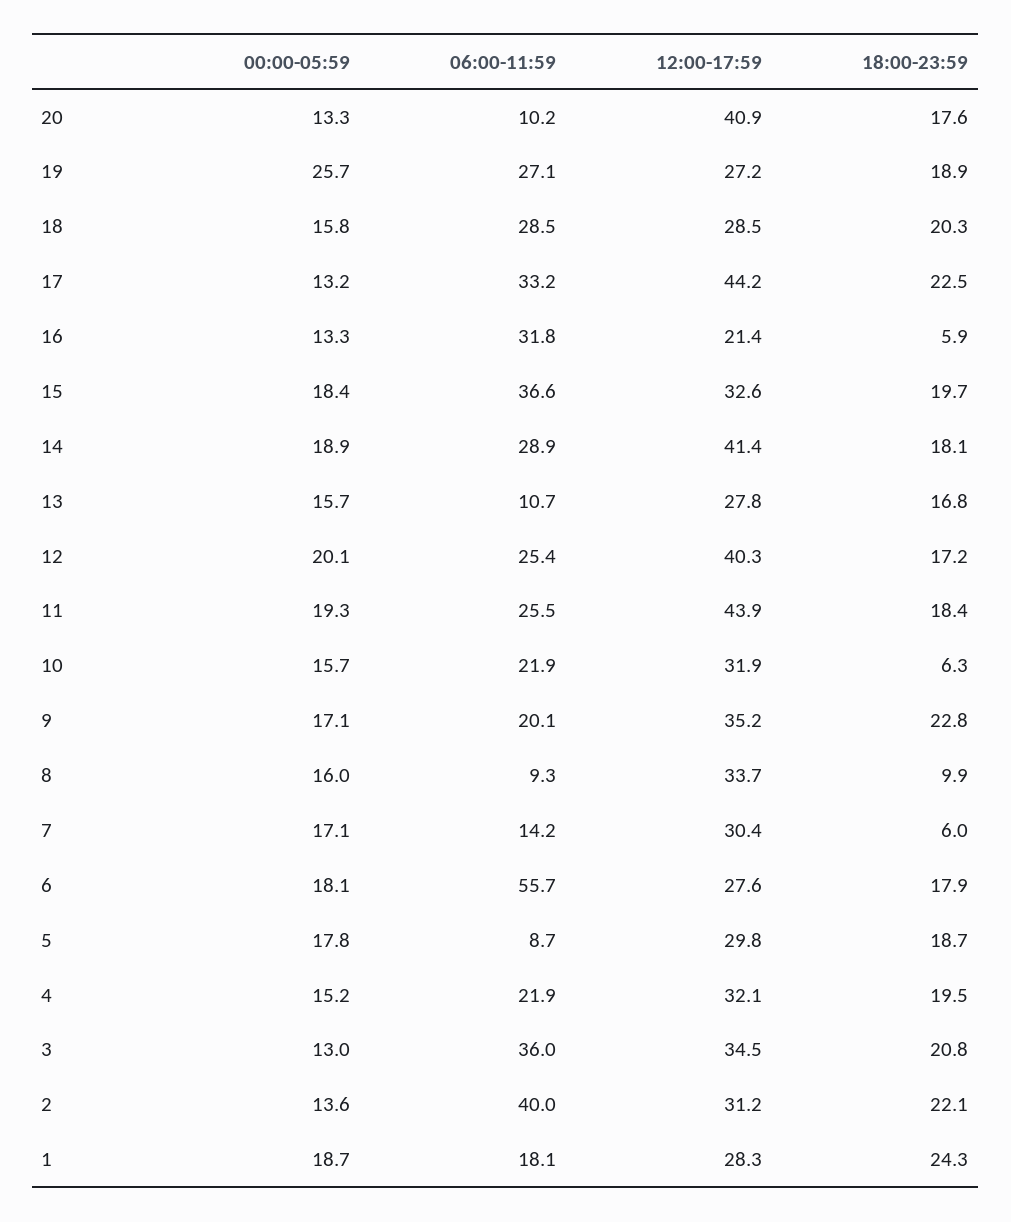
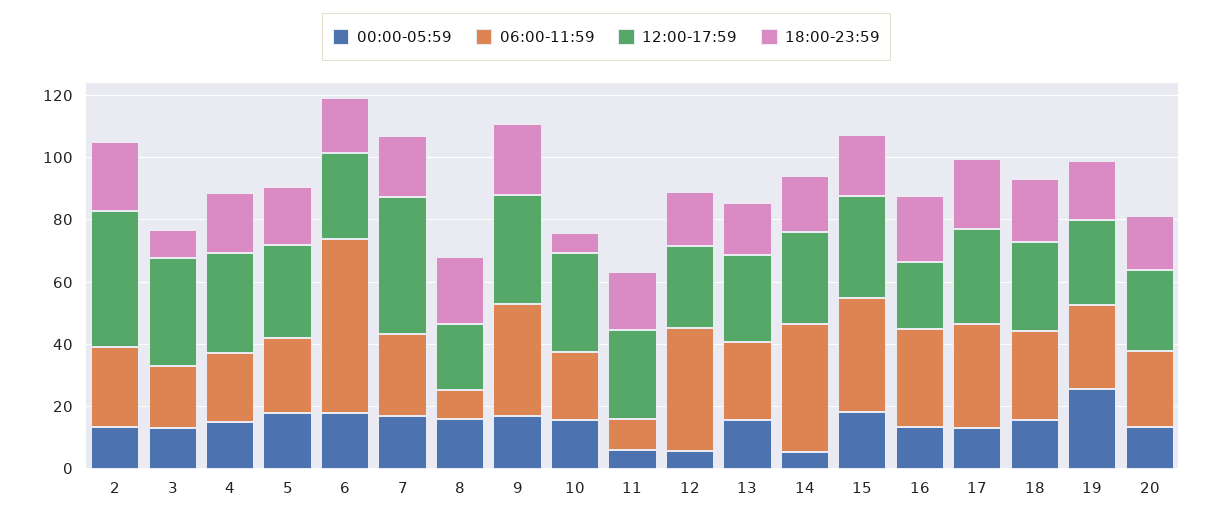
06:00-11:59, 20: 10.2 -> 25
12:00-17:59, 20: 40.9 -> 25
12:00-17:59, 17: 44.2 -> 30
18:00-23:59, 16: 5.9 -> 20
00:00-05:59, 14: 18.9 -> 5
06:00-11:59, 14: 28.9 -> 40
12:00-17:59, 14: 41.4 -> 30
06:00-11:59, 13: 10.7 -> 25
00:00-05:59, 12: 20.1 -> 5
06:00-11:59, 12: 25.4 -> 40
12:00-17:59, 12: 40.3 -> 25
00:00-05:59, 11: 19.3 -> 5
06:00-11:59, 11: 25.5 -> 10
12:00-17:59, 11: 43.9 -> 30
06:00-11:59, 9: 20.1 -> 35
12:00-17:59, 8: 33.7 -> 20
18:00-23:59, 8: 9.9 -> 20
06:00-11:59, 7: 14.2 -> 25
12:00-17:59, 7: 30.4 -> 45
18:00-23:59, 7: 6 -> 20
06:00-11:59, 5: 8.7 -> 25
06:00-11:59, 3: 36 -> 20
18:00-23:59, 3: 20.8 -> 10
06:00-11:59, 2: 40 -> 25
12:00-17:59, 2: 31.2 -> 45
00:00-05:59, 1: 18.7 -> none
06:00-11:59, 1: 18.1 -> none
12:00-17:59, 1: 28.3 -> none
18:00-23:59, 1: 24.3 -> none

